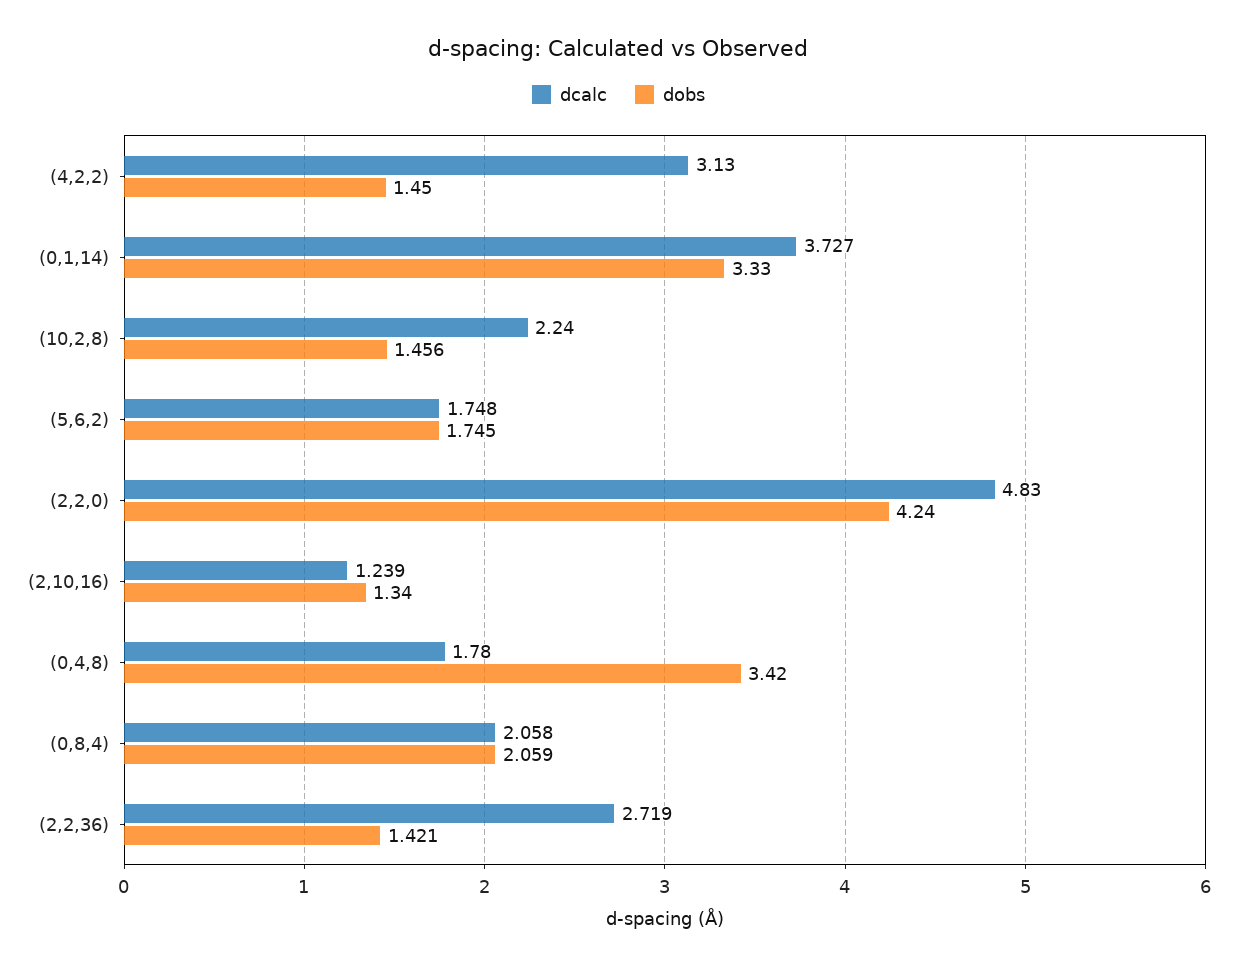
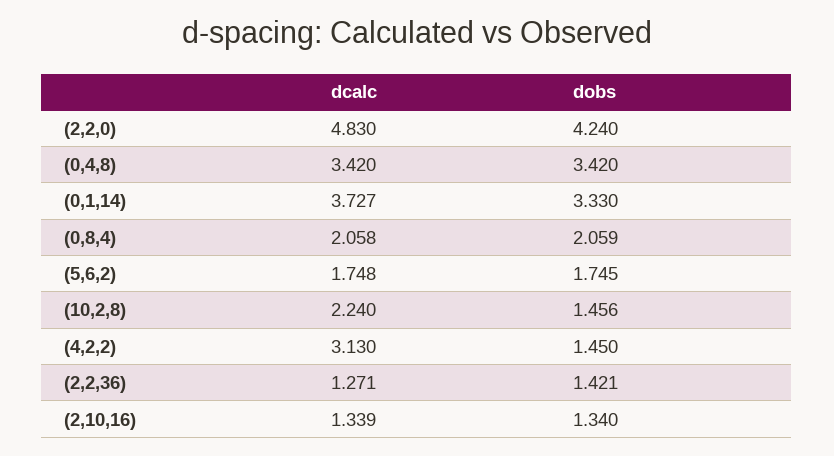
dcalc, (2,10,16): 1.239 -> 1.339
dcalc, (0,4,8): 1.78 -> 3.42
dcalc, (2,2,36): 2.719 -> 1.271

